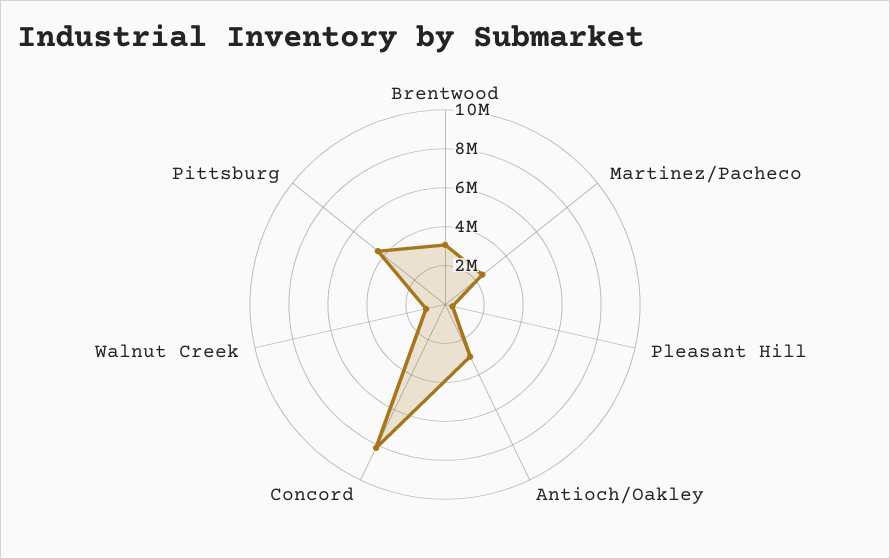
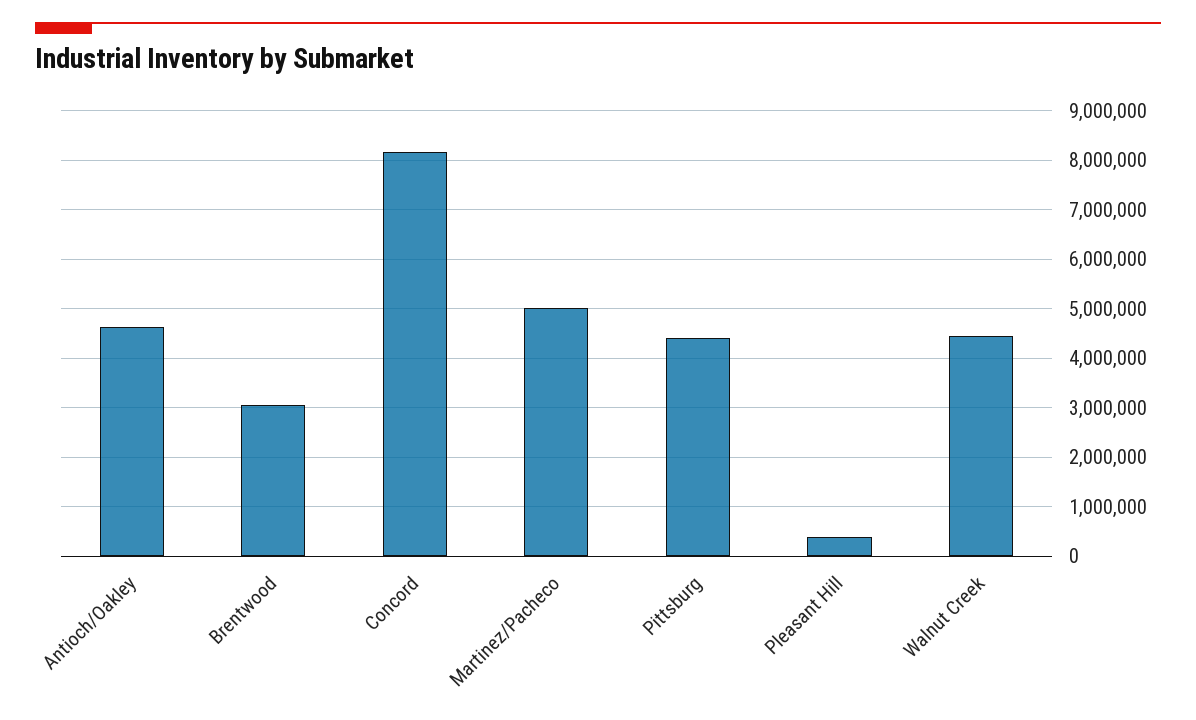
Martinez/Pacheco: 2500000 -> 5000000
Antioch/Oakley: 3000000 -> 4600000
Walnut Creek: 1000000 -> 4400000

